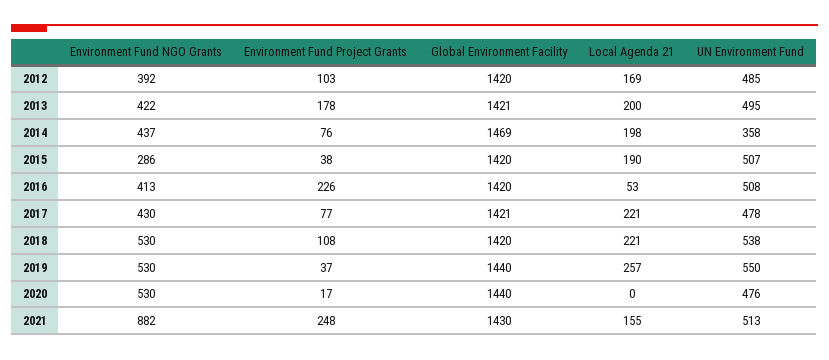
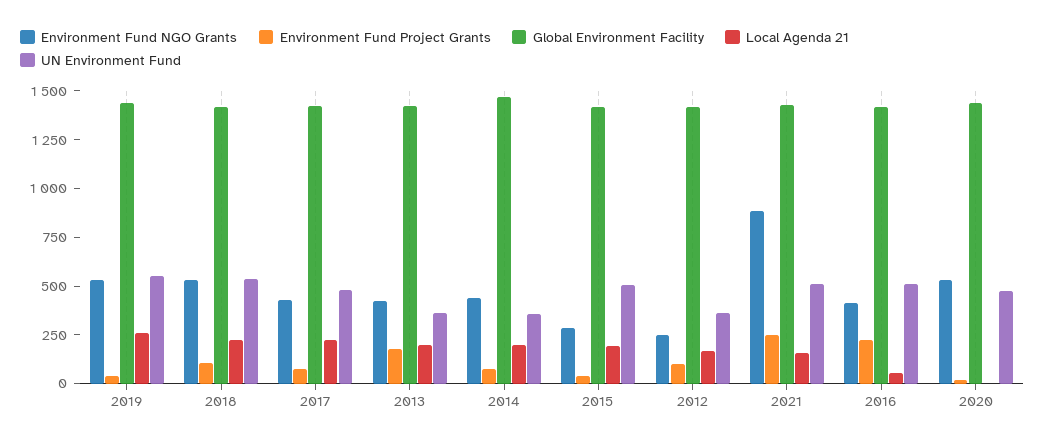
Environment Fund NGO Grants, 2012: 392 -> 250
UN Environment Fund, 2012: 485 -> 350
UN Environment Fund, 2013: 495 -> 350

